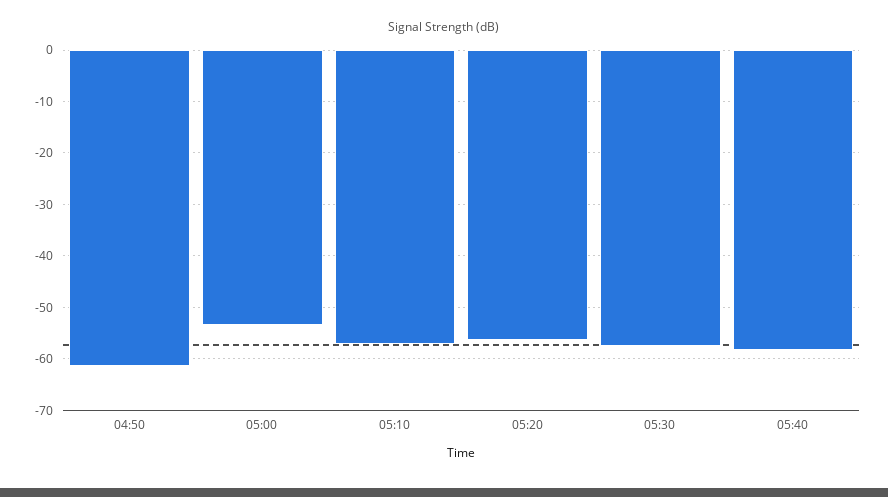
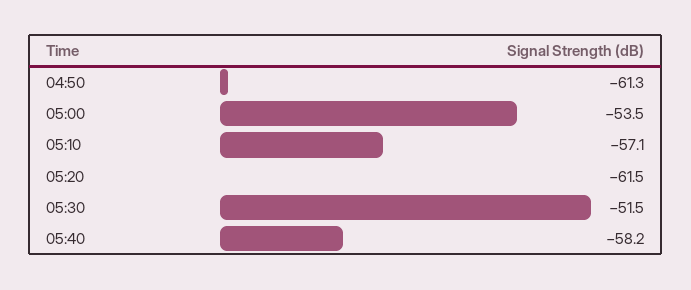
05:20: -56 -> -61.5
05:30: -58 -> -51.5

